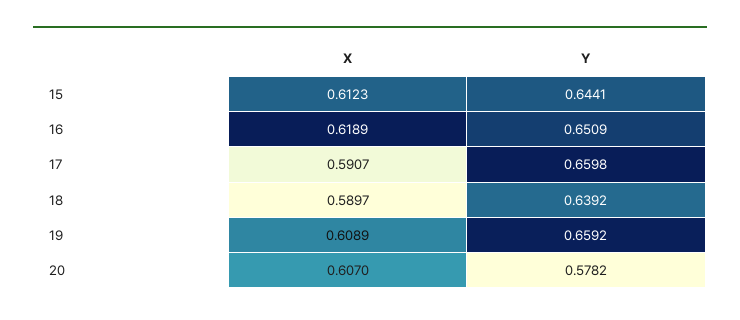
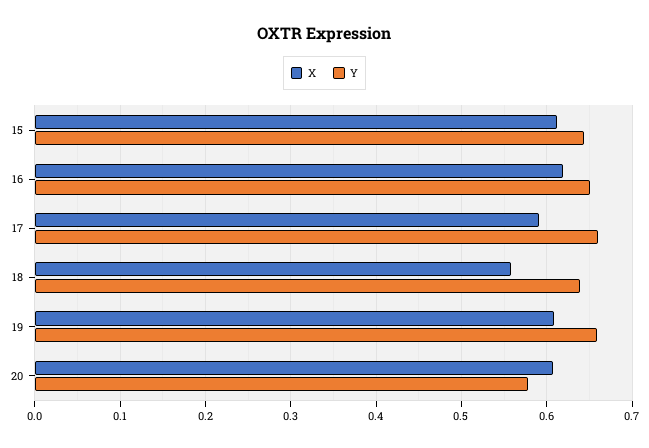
X, 18: 0.5897 -> 0.56

